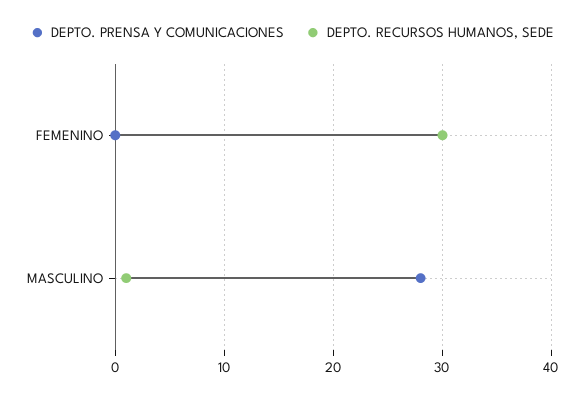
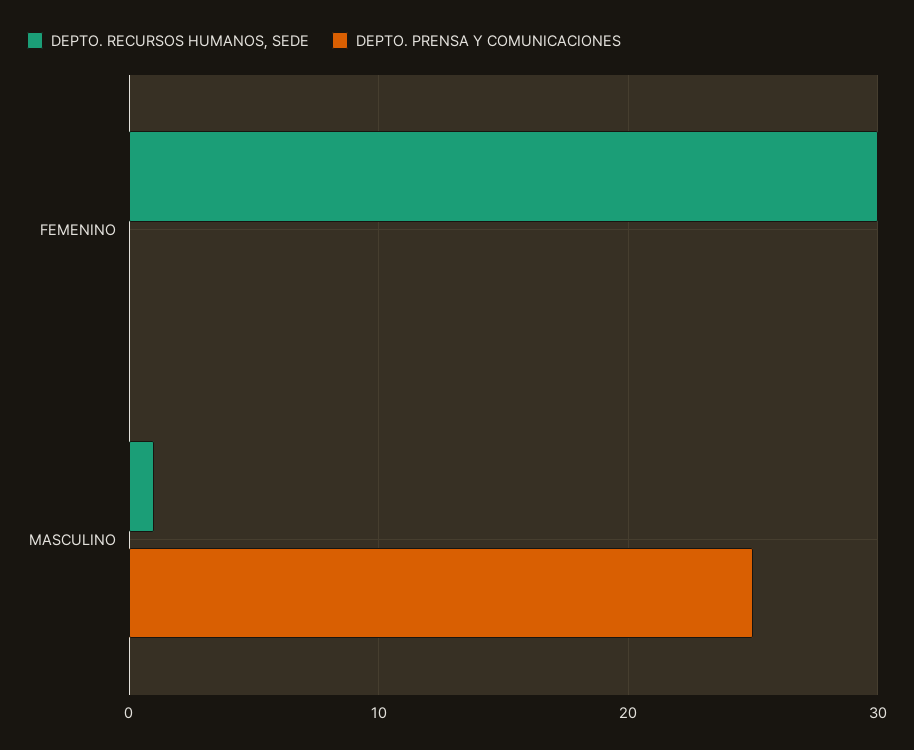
DEPTO. PRENSA Y COMUNICACIONES, MASCULINO: 28 -> 25

